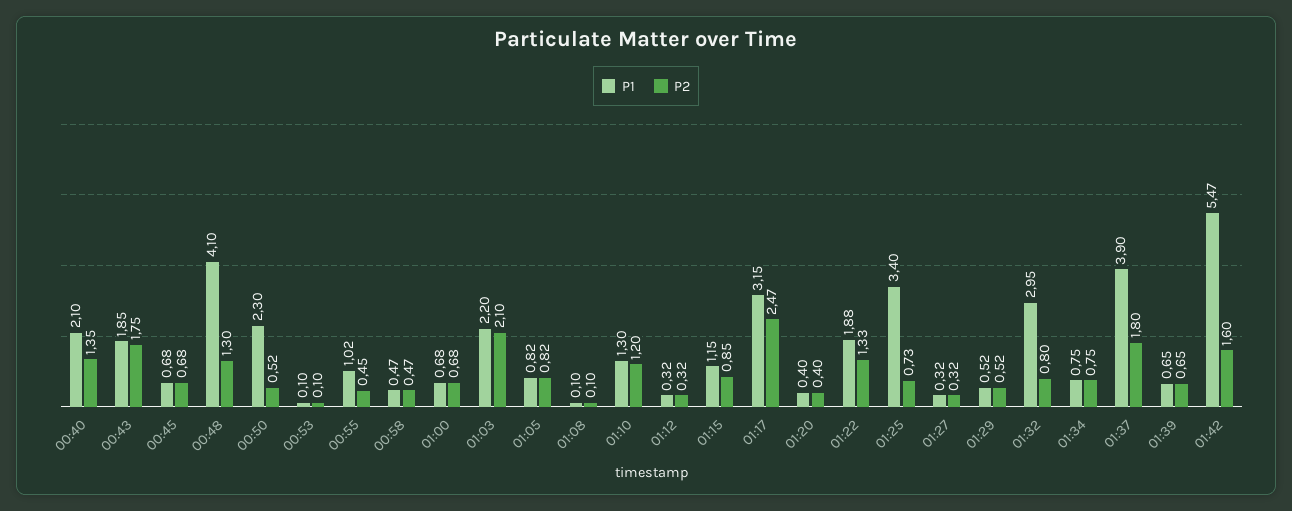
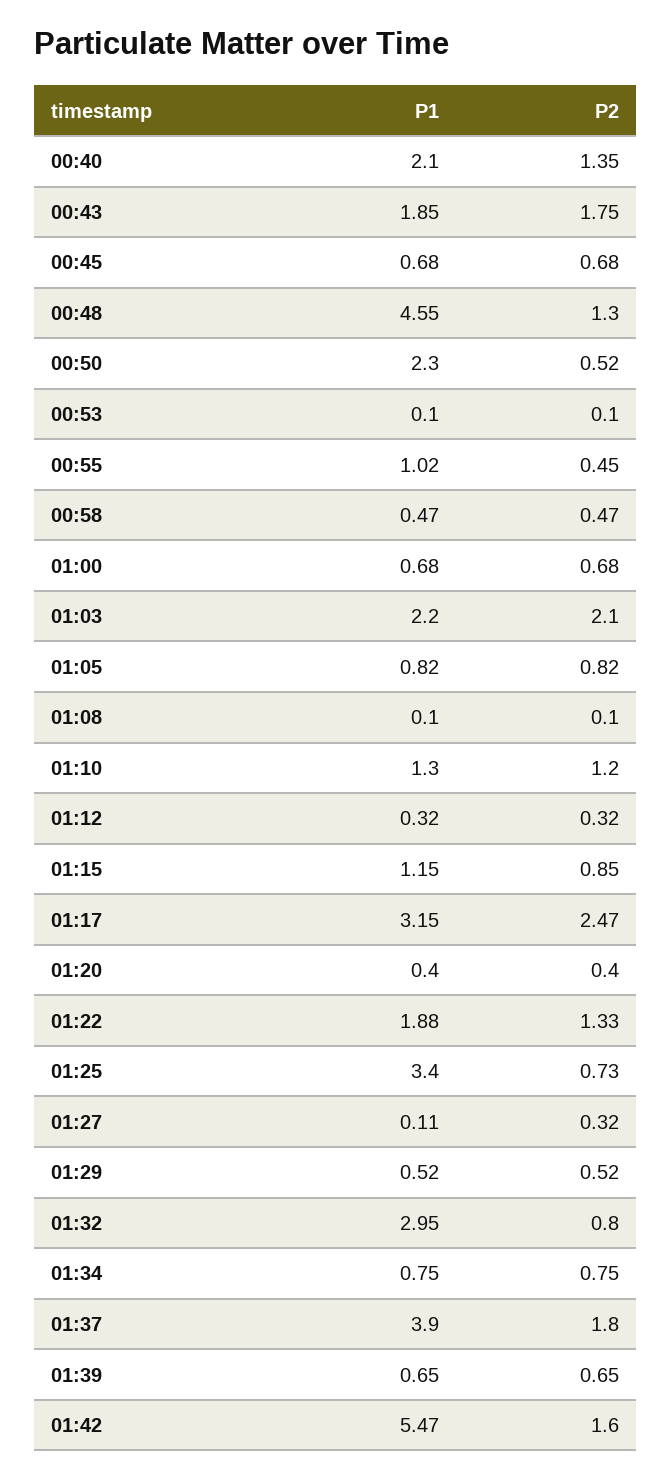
P1, 00:48: 4.1 -> 4.55
P1, 01:27: 0.32 -> 0.11

